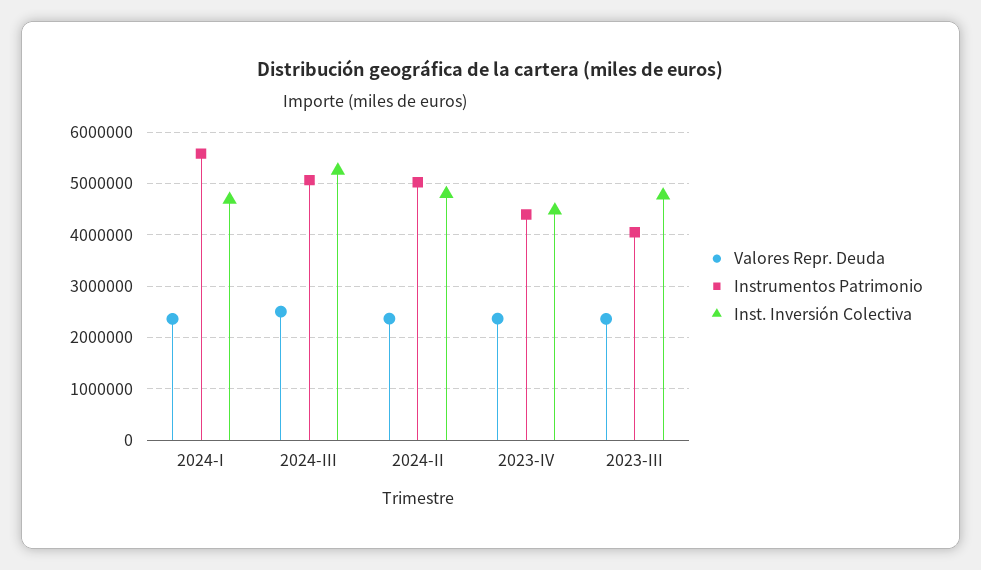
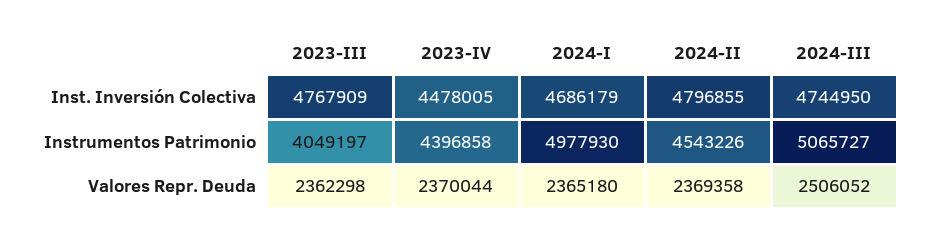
Instrumentos Patrimonio, 2024-I: 5600000 -> 4977930
Inst. Inversión Colectiva, 2024-III: 5200000 -> 4744950
Instrumentos Patrimonio, 2024-II: 5000000 -> 4543226

